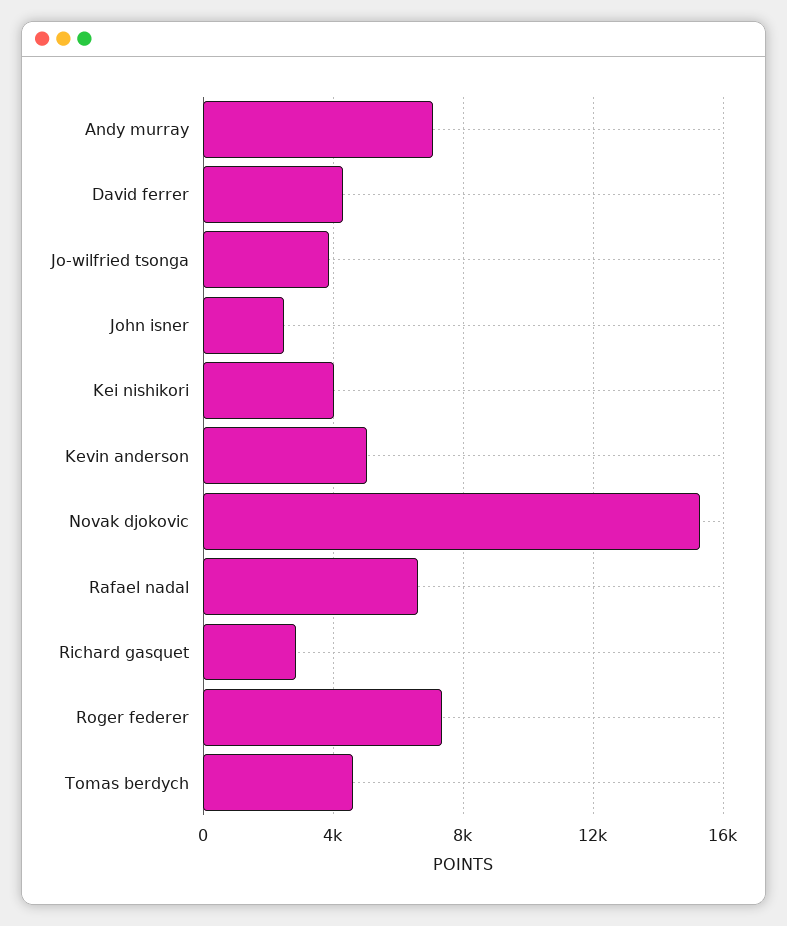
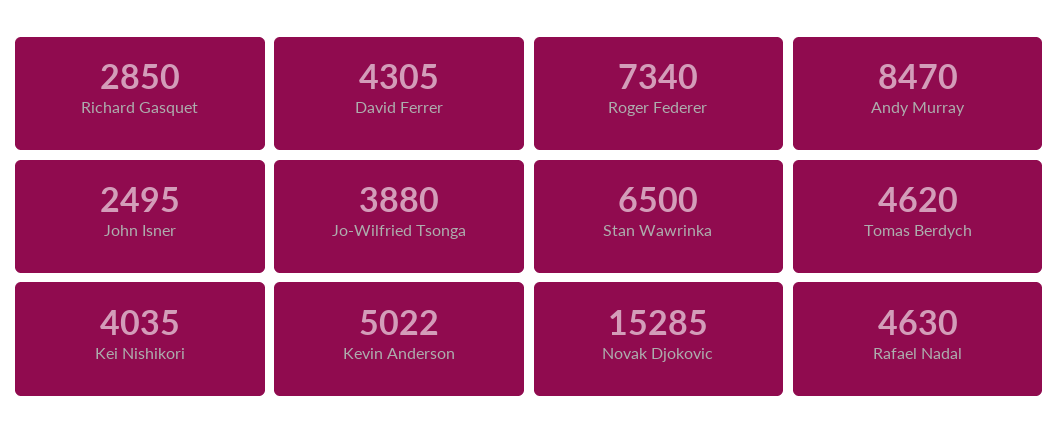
Andy murray: 7000 -> 8470
Rafael nadal: 6500 -> 4630
Stan Wawrinka: none -> 6500

